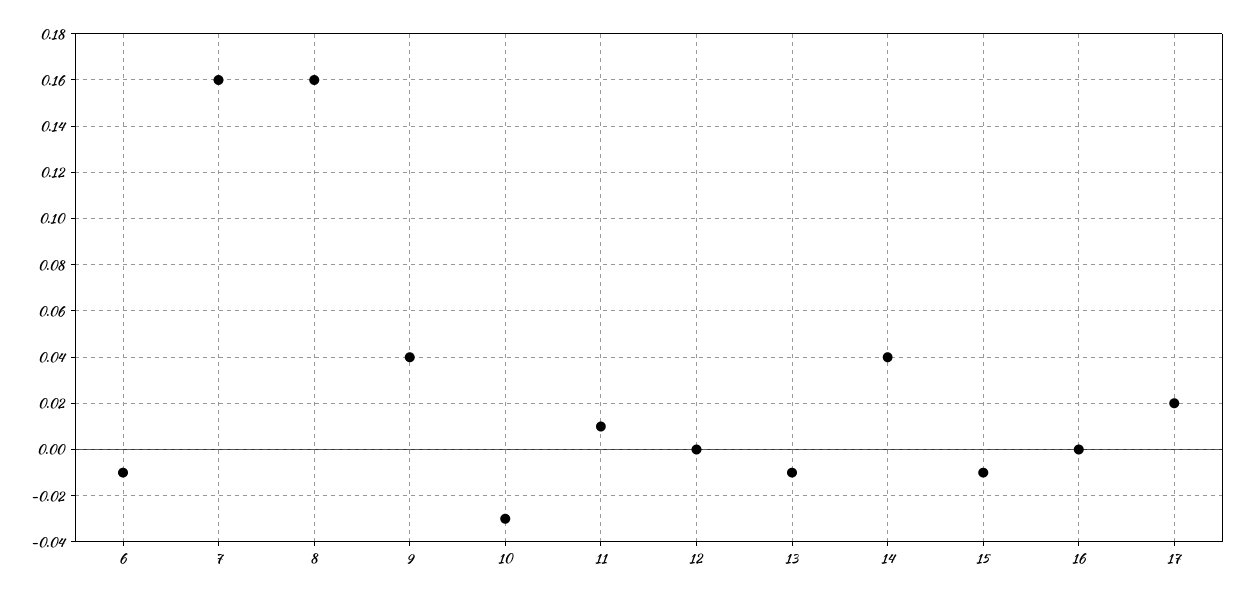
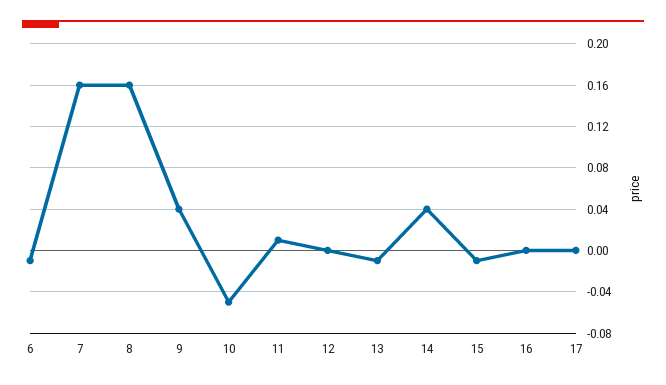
10: -0.03 -> -0.05
17: 0.02 -> 0

